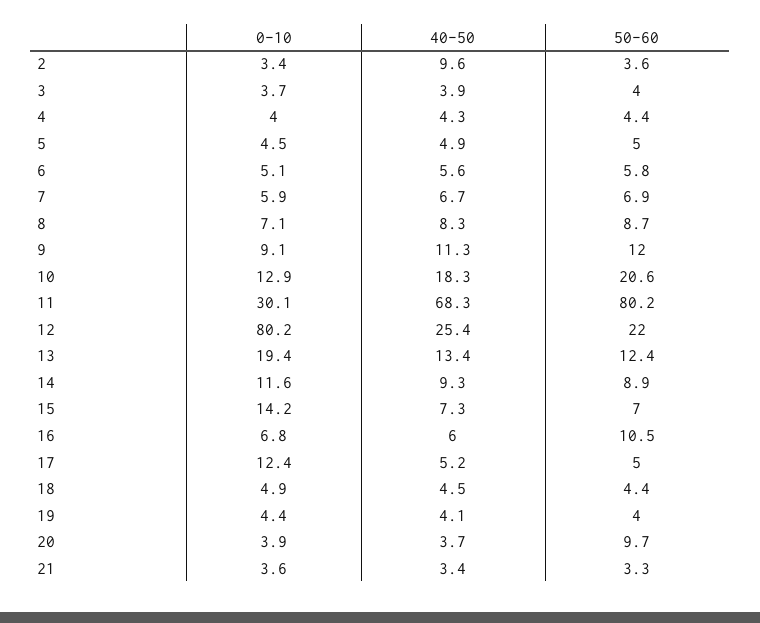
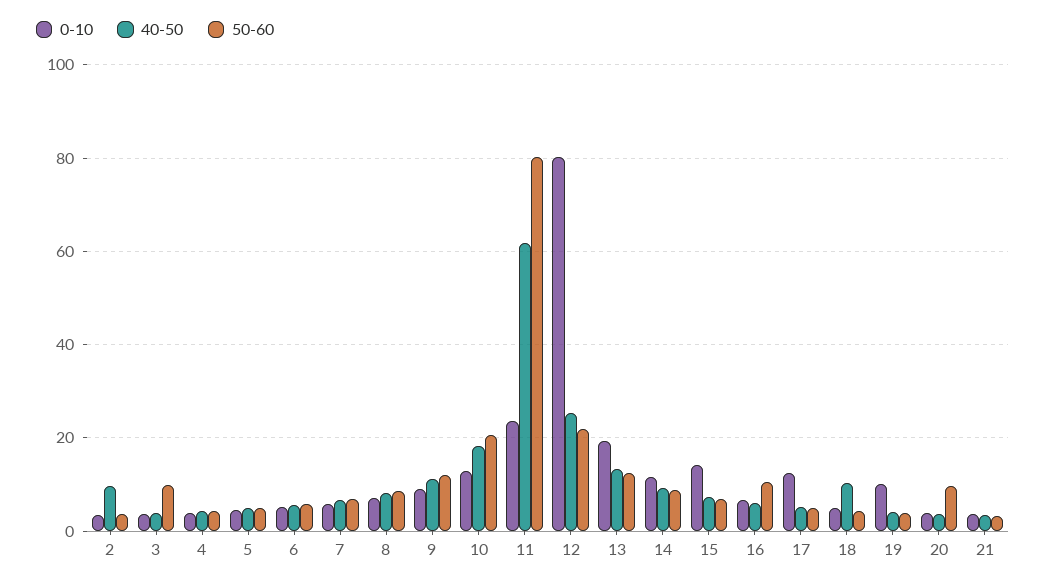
50-60, 3: 4 -> 10
0-10, 11: 30.1 -> 24
40-50, 11: 68.3 -> 62
40-50, 18: 4.5 -> 10
0-10, 19: 4.4 -> 10

